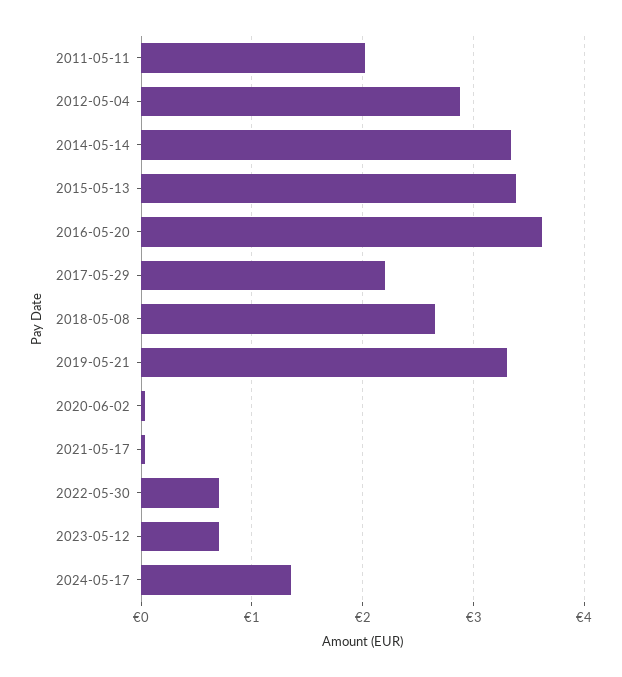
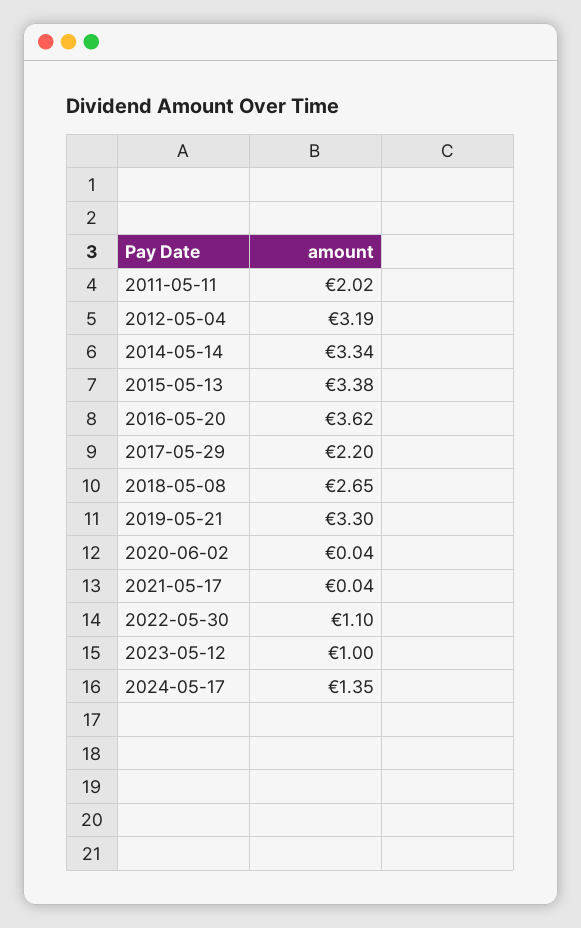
2012-05-04: 2.9 -> 3.19
2022-05-30: 0.7 -> 1.1
2023-05-12: 0.7 -> 1

